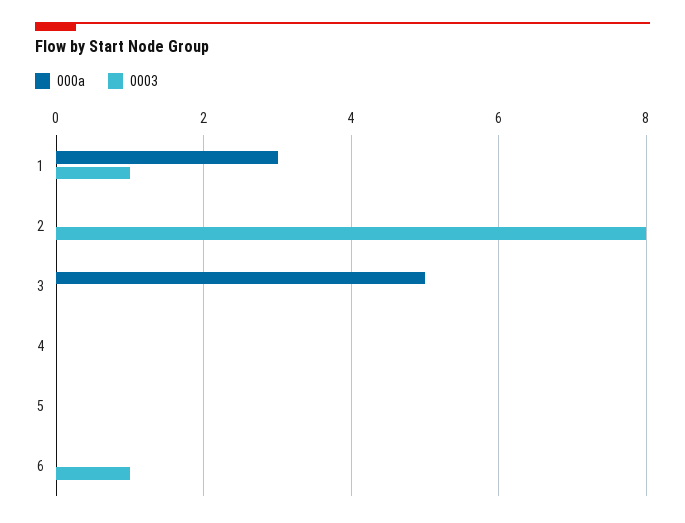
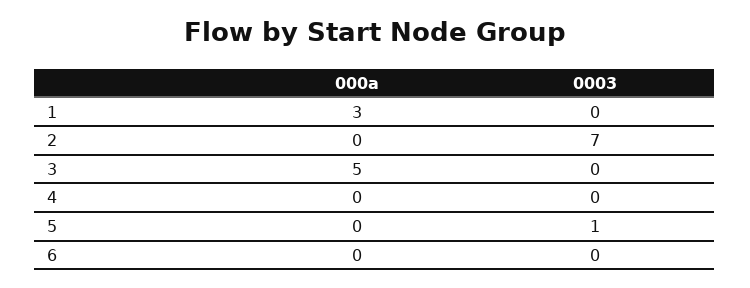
0003, 1: 1 -> 0
0003, 2: 8 -> 7
0003, 5: 0 -> 1
0003, 6: 1 -> 0

